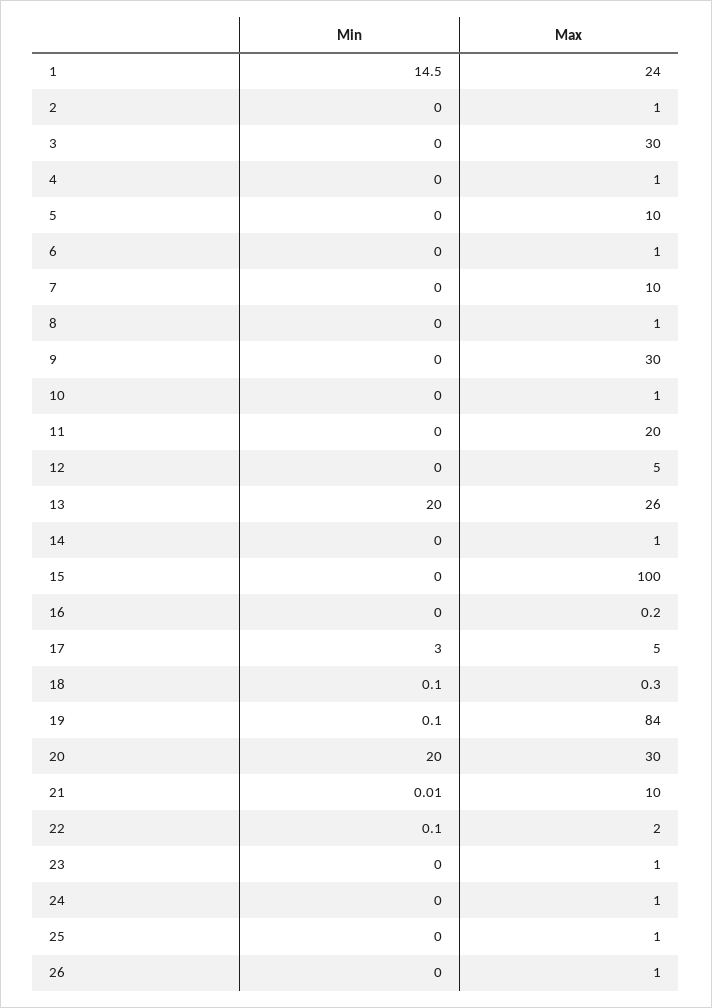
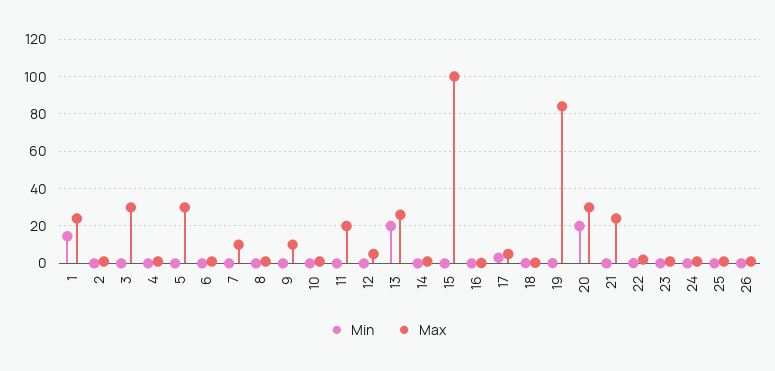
Max, 5: 10 -> 30
Max, 9: 30 -> 10
Max, 21: 10 -> 25

